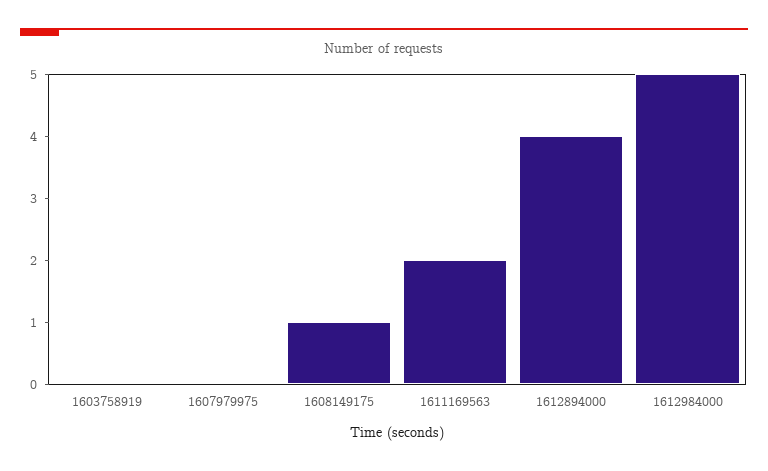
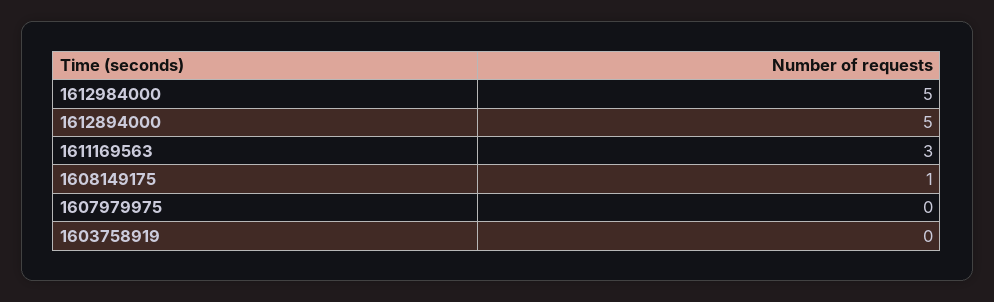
1611169563: 2 -> 3
1612894000: 4 -> 5

